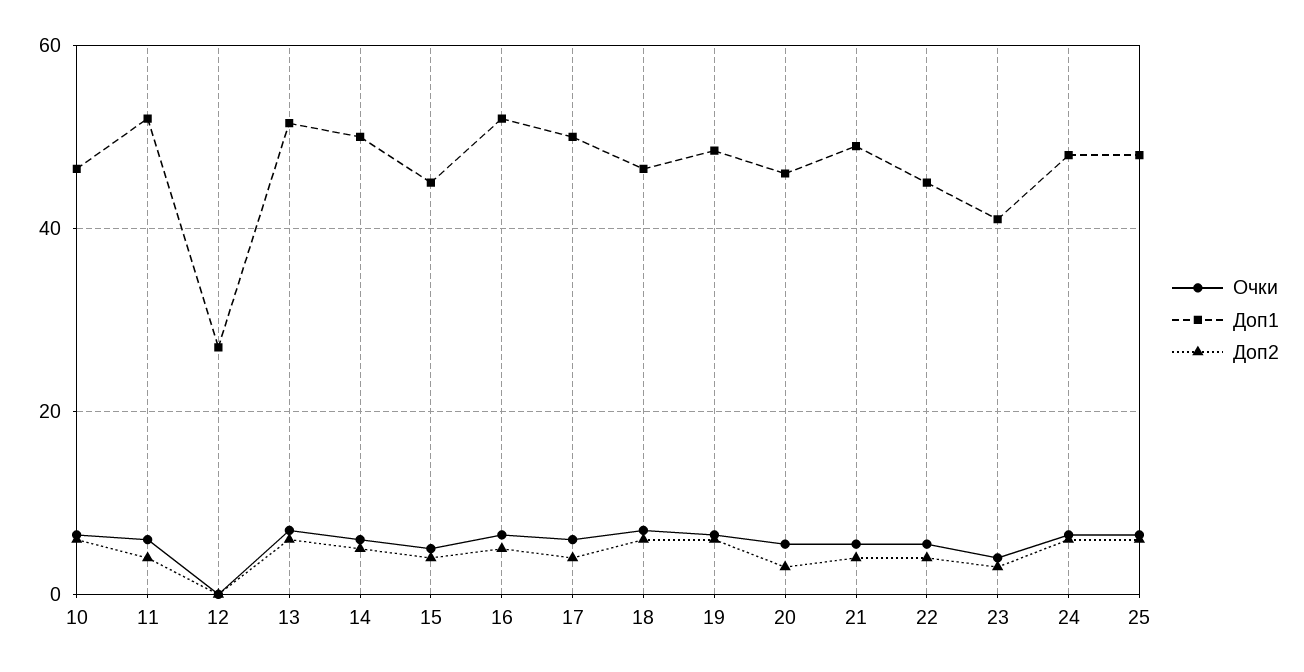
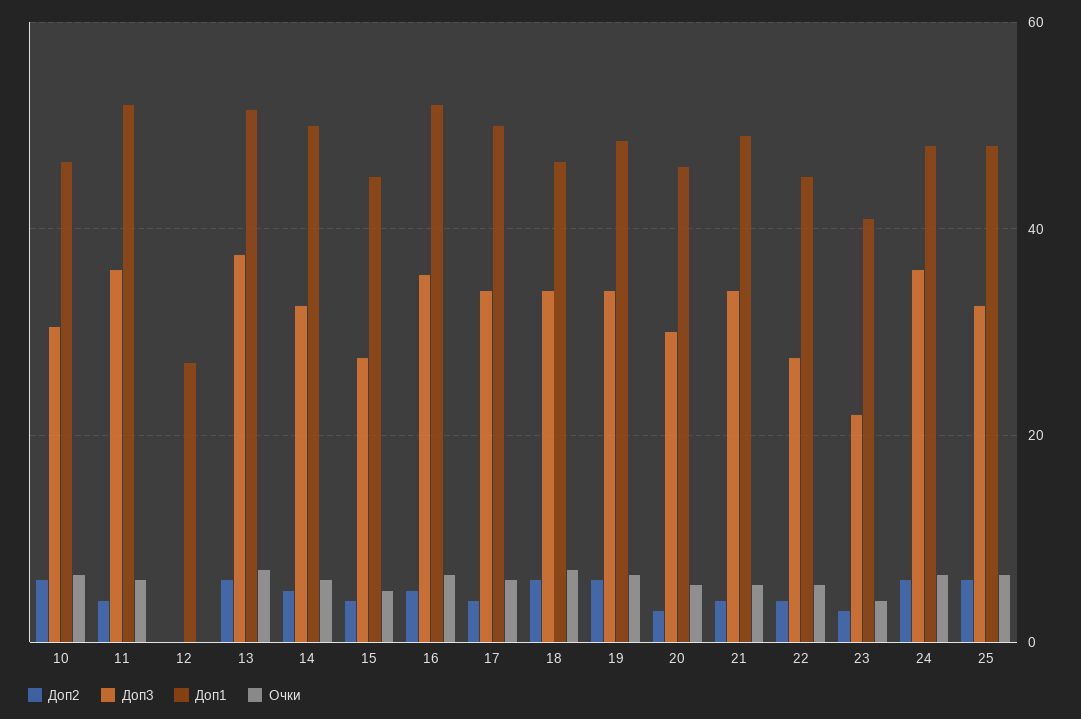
Доп3, 10: none -> 30
Доп3, 11: none -> 36
Доп3, 12: none -> 0
Доп3, 13: none -> 38
Доп3, 14: none -> 32
Доп3, 15: none -> 28
Доп3, 16: none -> 36
Доп3, 17: none -> 34
Доп3, 18: none -> 34
Доп3, 19: none -> 34
Доп3, 20: none -> 30
Доп3, 21: none -> 34
Доп3, 22: none -> 28
Доп3, 23: none -> 22
Доп3, 24: none -> 36
Доп3, 25: none -> 32

